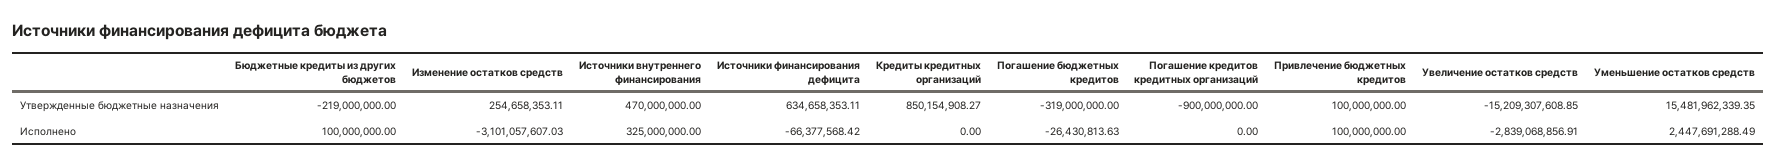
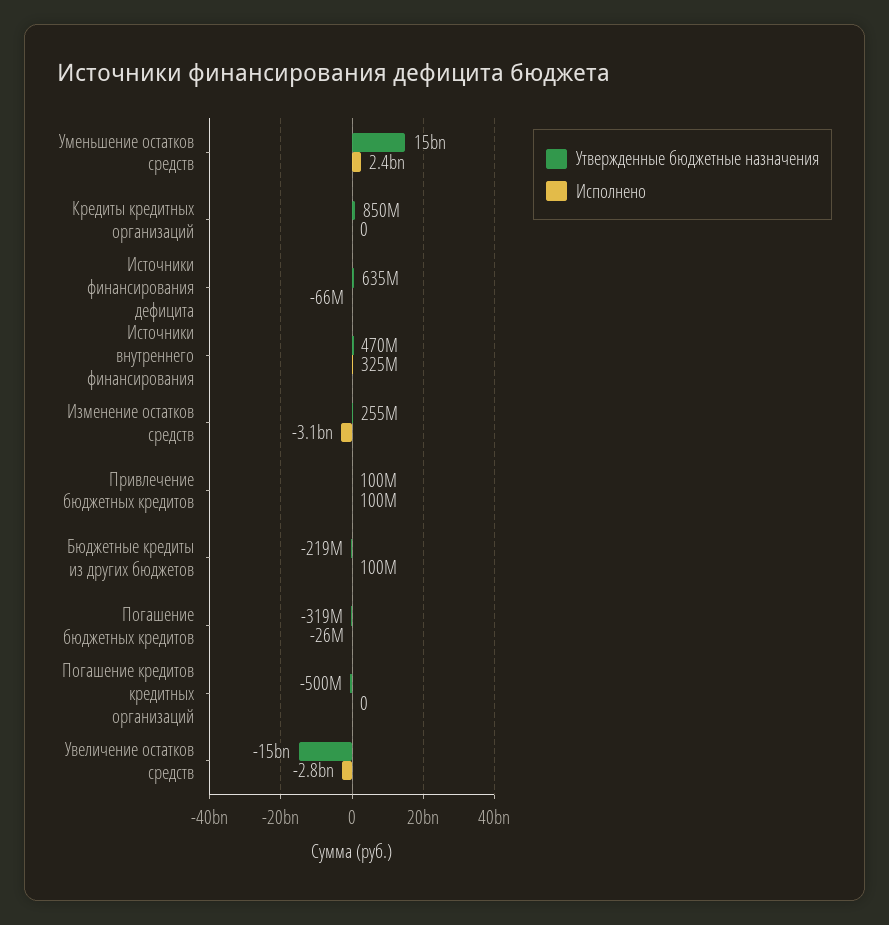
Утвержденные бюджетные назначения, Погашение кредитов кредитных организаций: -900000000 -> -500000000

